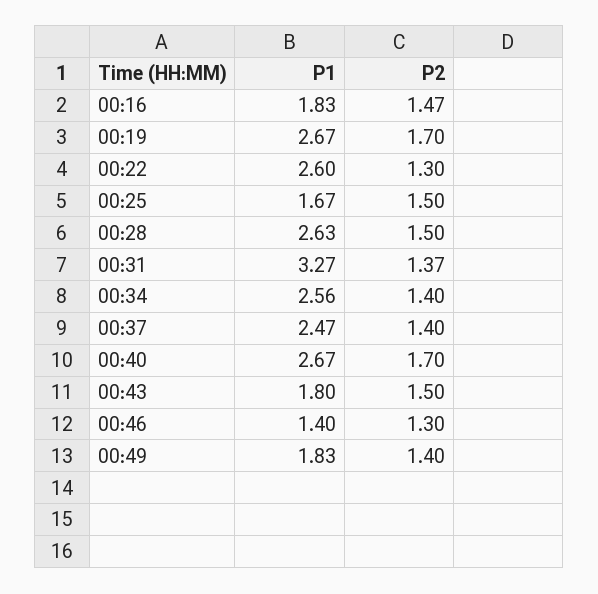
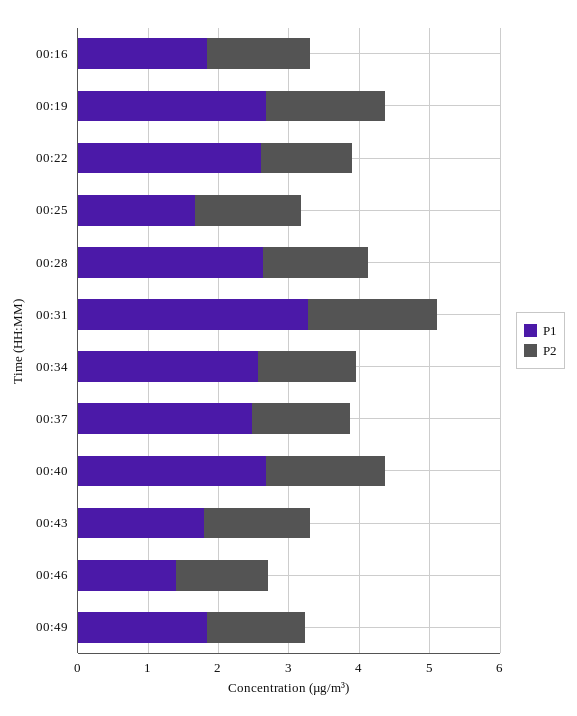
P2, 00:31: 1.37 -> 1.8

